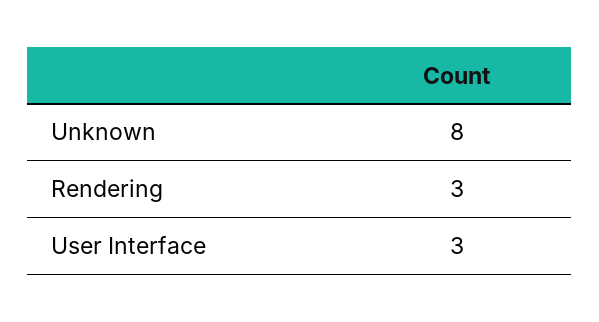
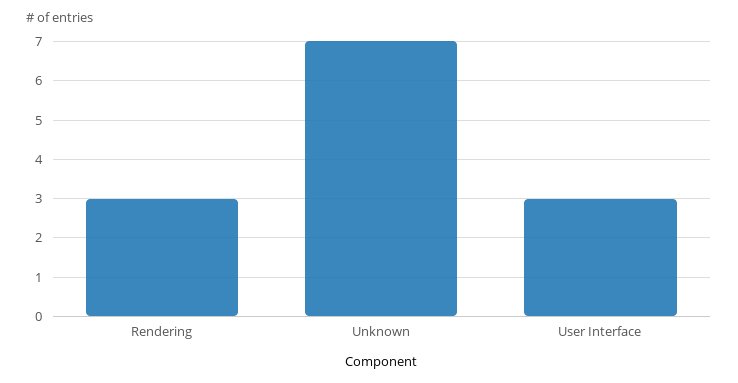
Unknown: 8 -> 7

